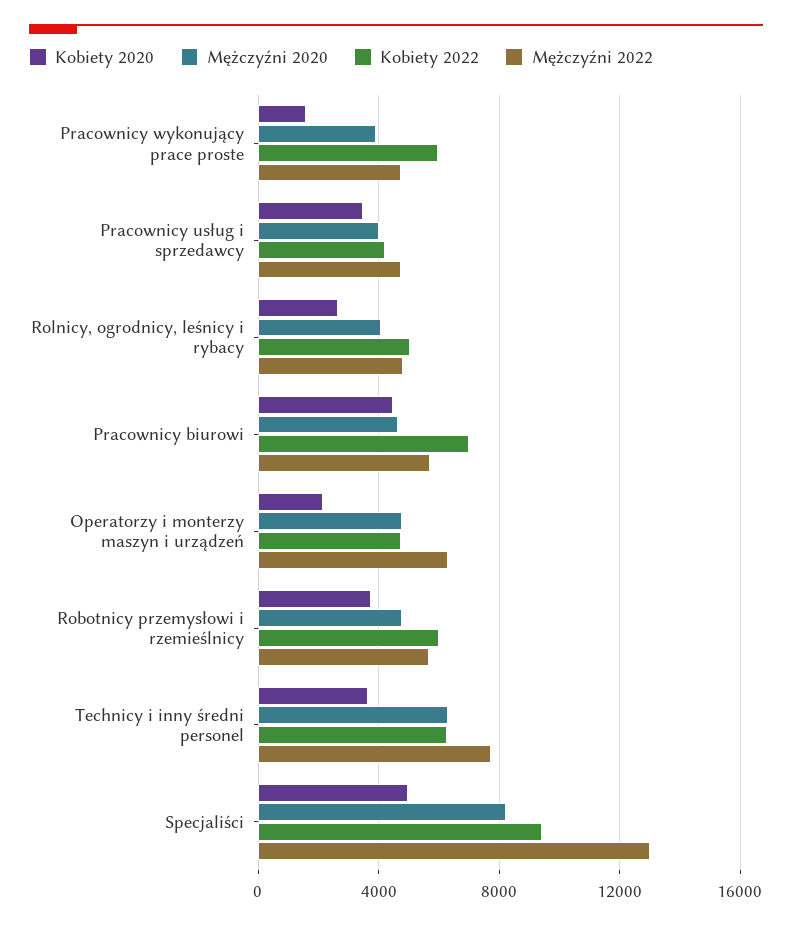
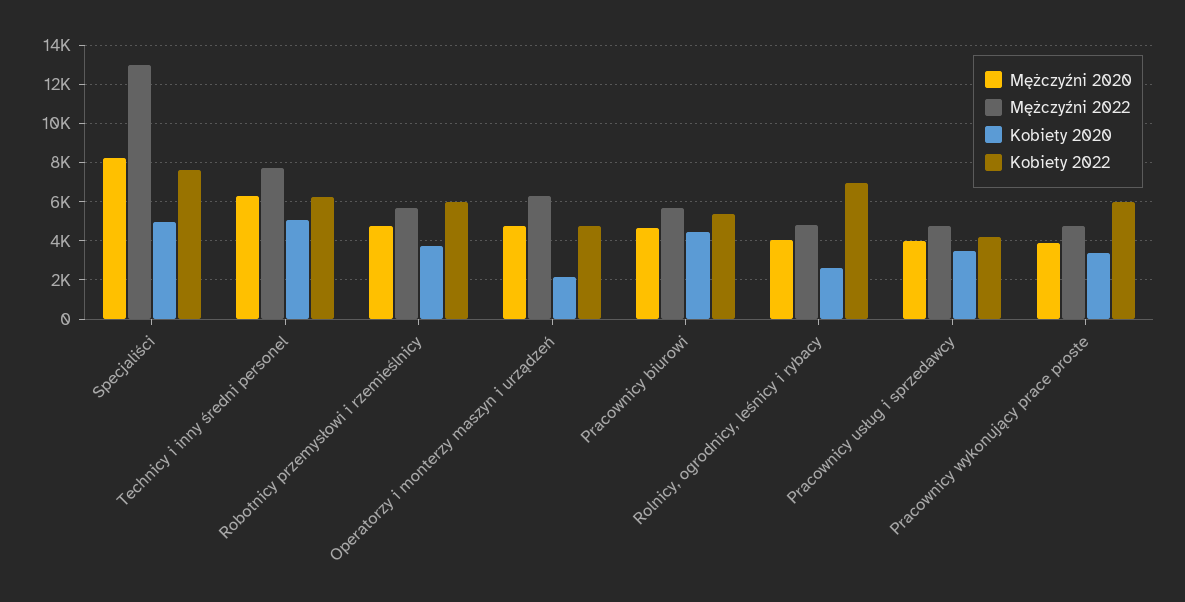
Kobiety 2020, Pracownicy wykonujący prace proste: 1500 -> 3500
Kobiety 2022, Rolnicy, ogrodnicy, leśnicy i rybacy: 5000 -> 7000
Kobiety 2022, Pracownicy biurowi: 7000 -> 5500
Kobiety 2020, Technicy i inny średni personel: 3500 -> 5000
Kobiety 2022, Specjaliści: 9500 -> 7500

